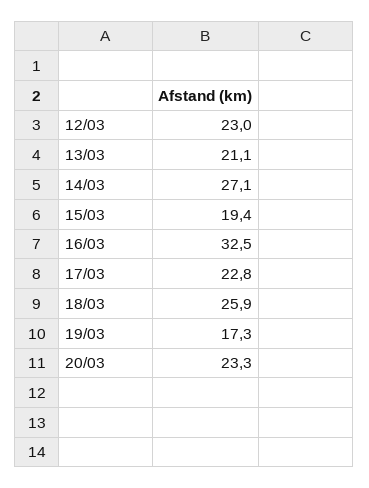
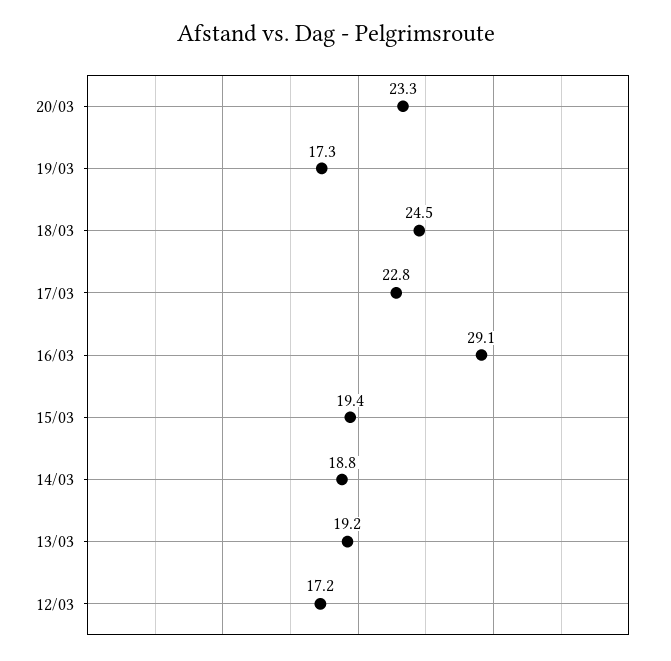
12/03: 23 -> 17.2
13/03: 21.1 -> 19.2
14/03: 27.1 -> 18.8
16/03: 32.5 -> 29.1
18/03: 25.9 -> 24.5

